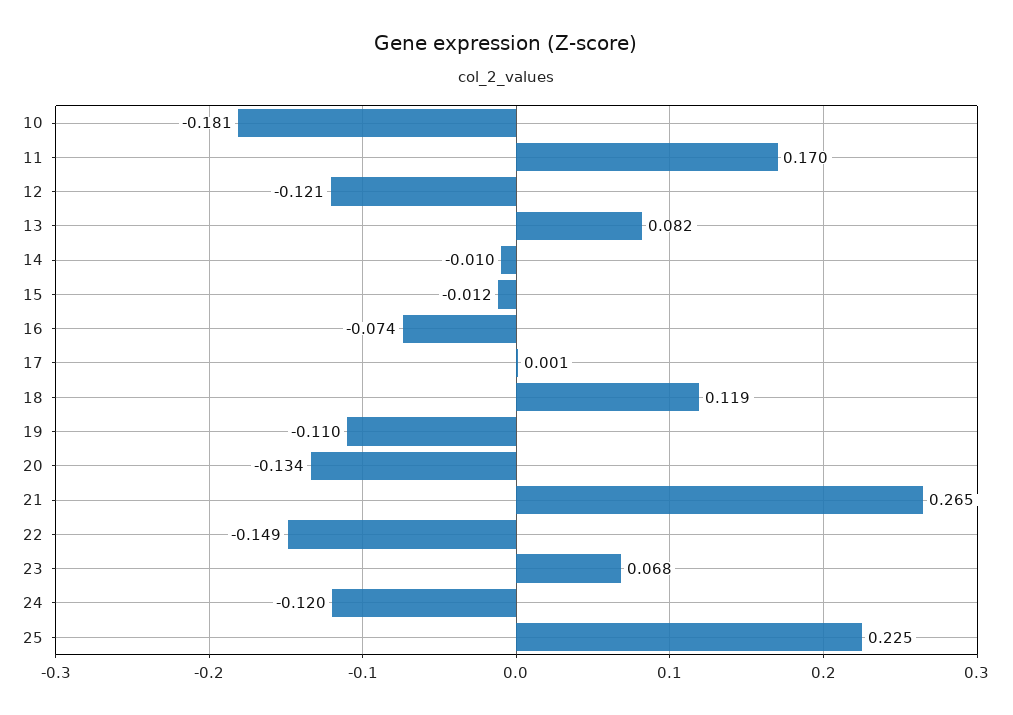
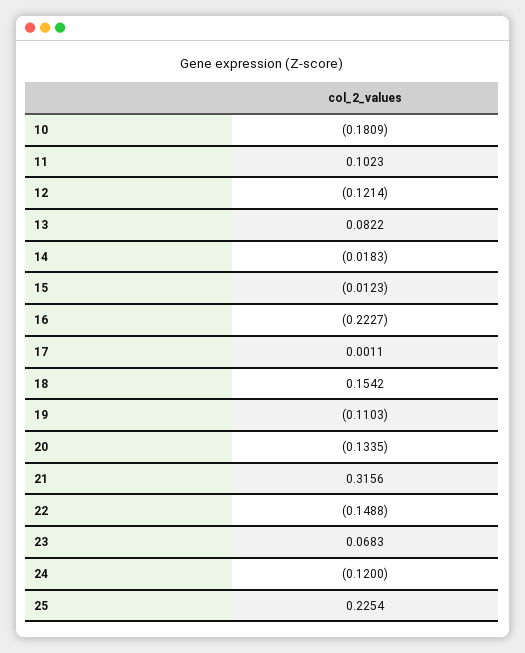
11: 0.17 -> 0.1023
14: -0.01 -> -0.0183
16: -0.074 -> -0.2227
18: 0.119 -> 0.1542
21: 0.265 -> 0.3156

